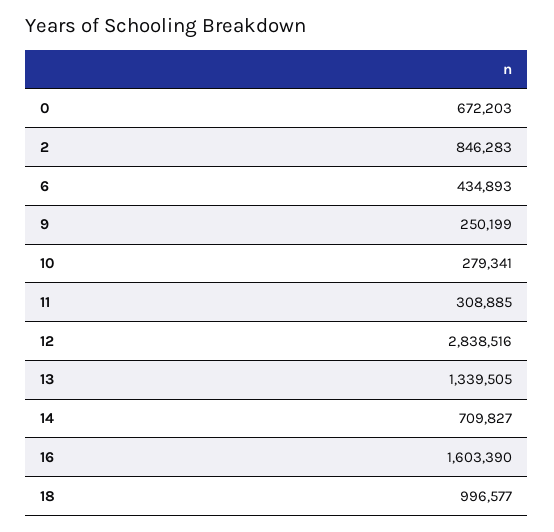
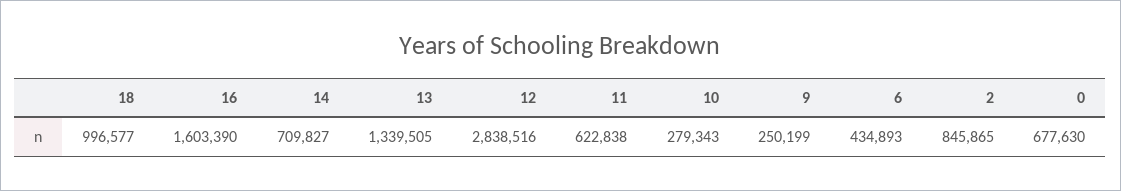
0: 672203 -> 677630
2: 846283 -> 845865
10: 279341 -> 279343
11: 308885 -> 622838

